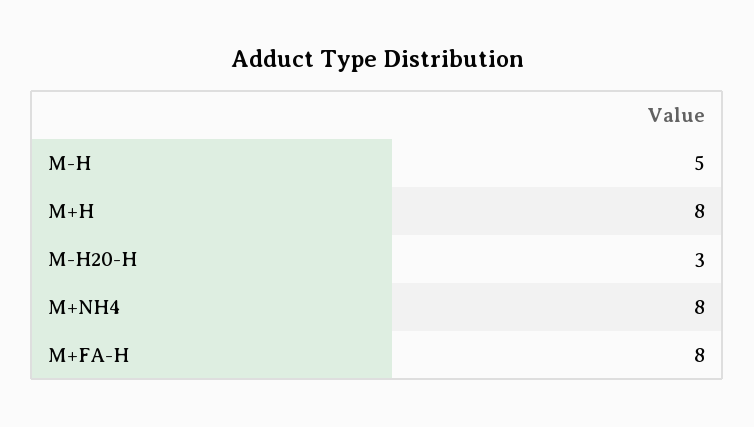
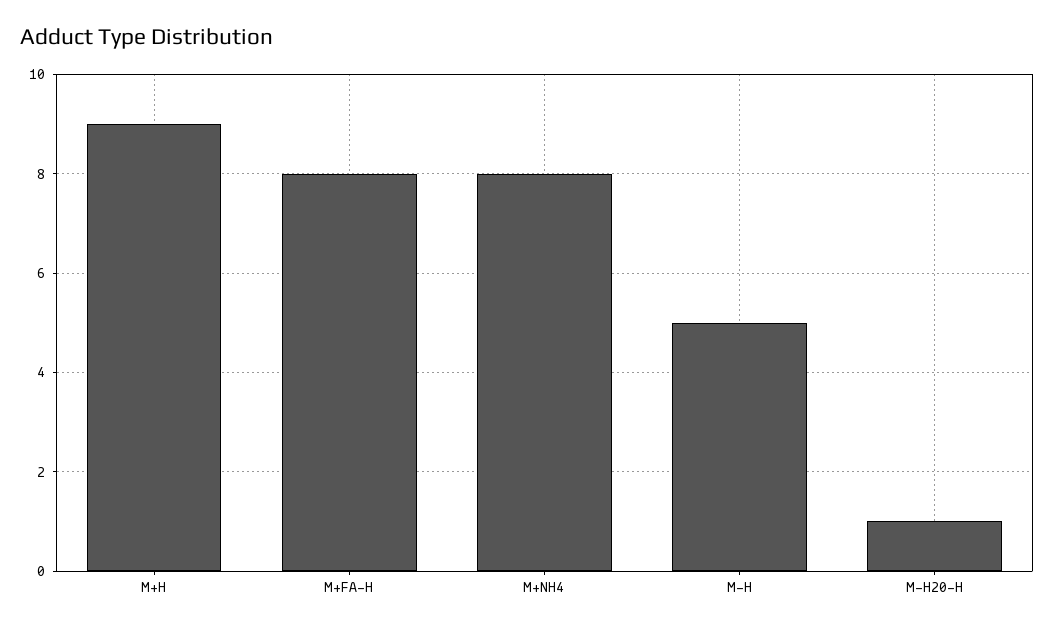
M+H: 8 -> 9
M-H20-H: 3 -> 1

